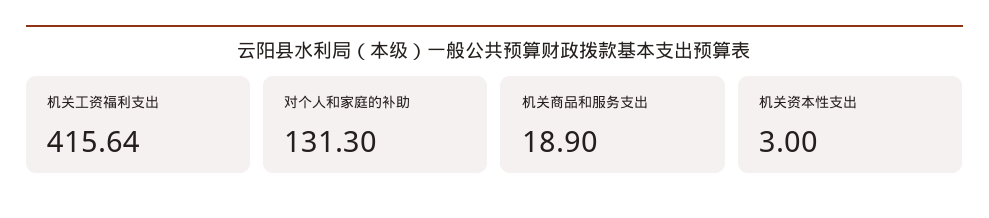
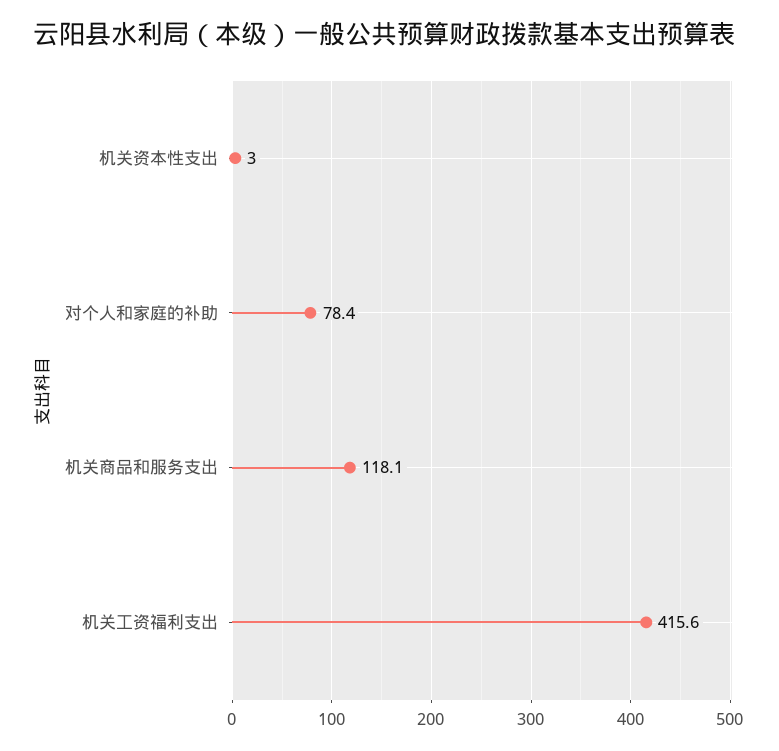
对个人和家庭的补助: 131.3 -> 78.4
机关商品和服务支出: 18.9 -> 118.1

